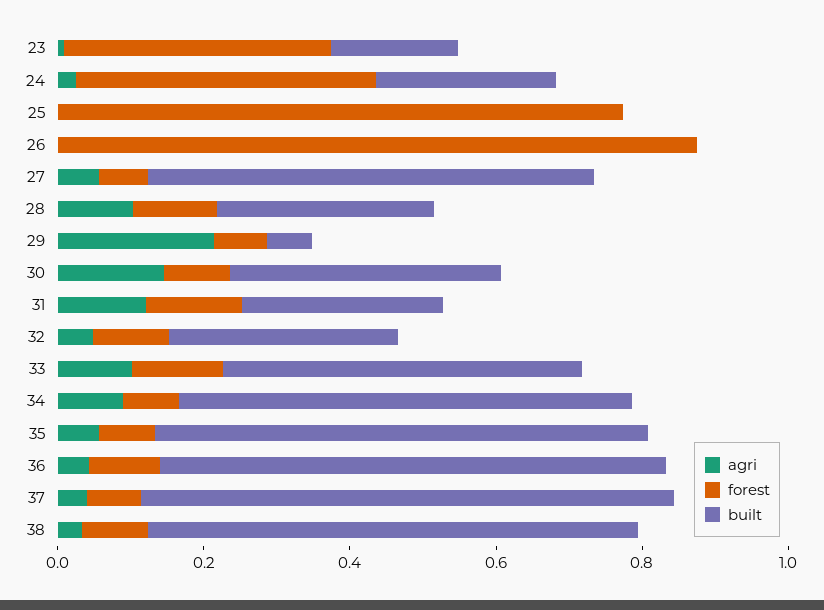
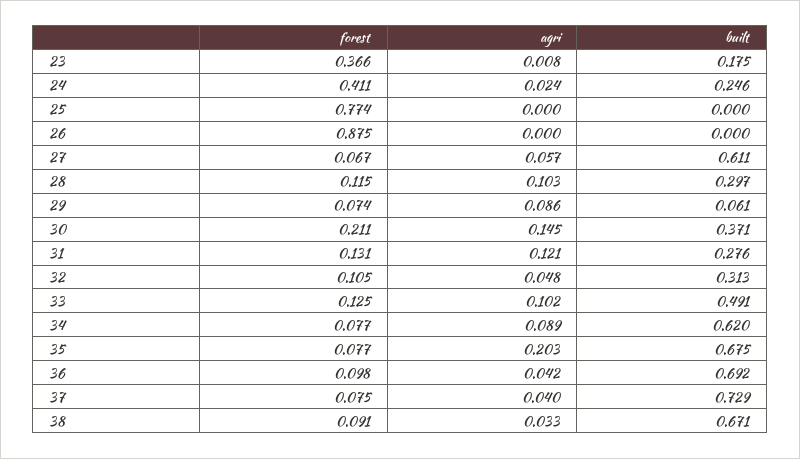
agri, 29: 0.2 -> 0.086
forest, 30: 0.1 -> 0.211
agri, 35: 0.05 -> 0.203

